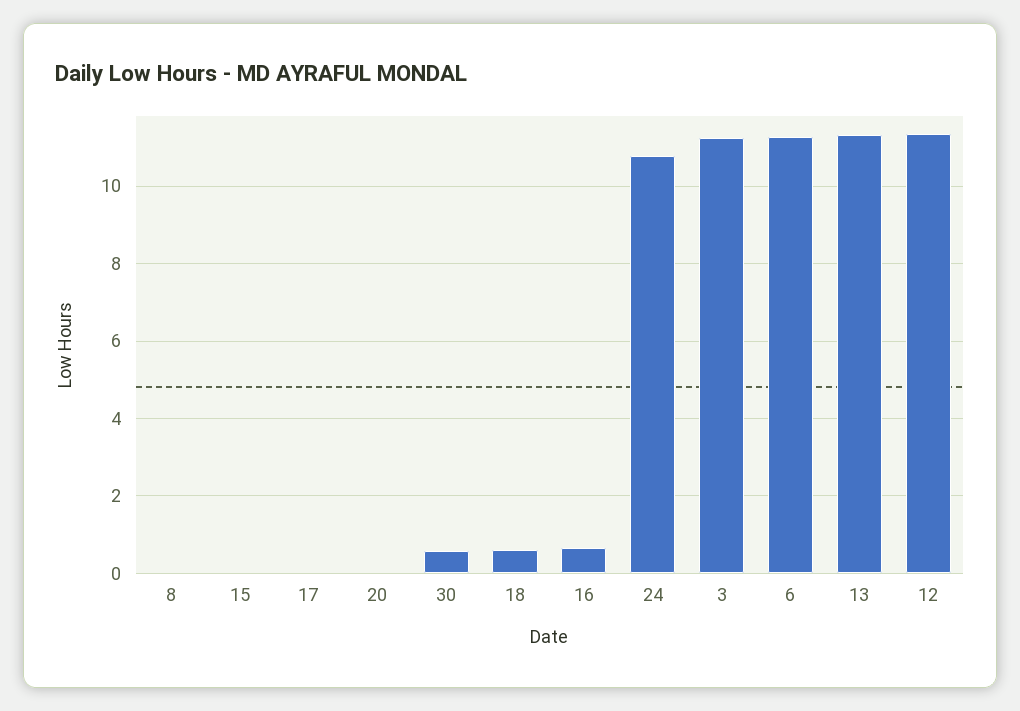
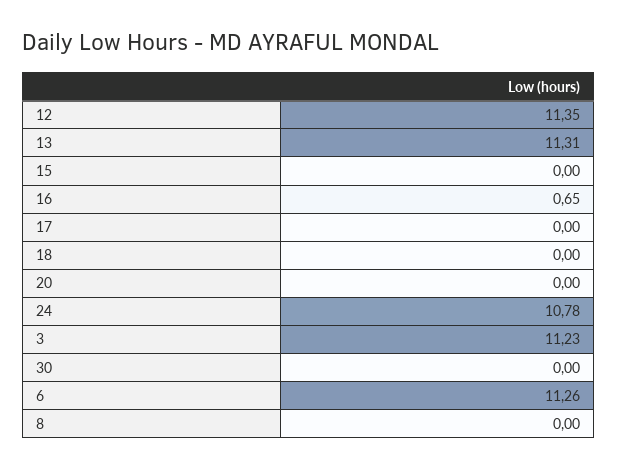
30: 0.6 -> 0
18: 0.6 -> 0

